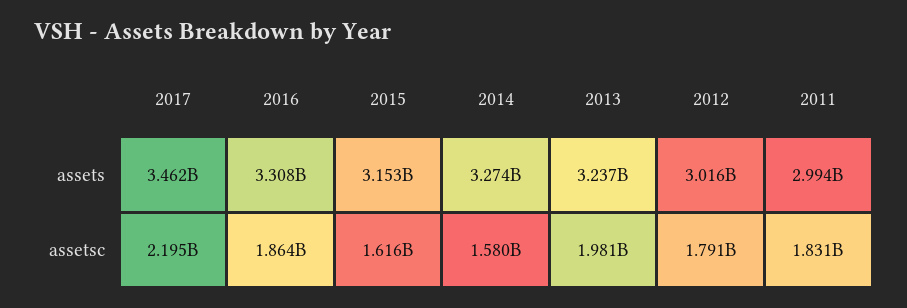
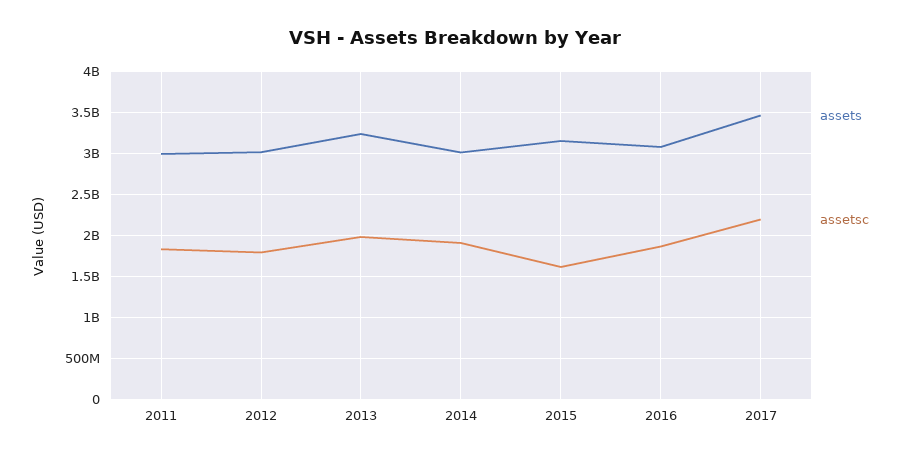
assets, 2016: 3308000000 -> 3100000000
assets, 2014: 3274000000 -> 3000000000
assetsc, 2014: 1580000000 -> 1900000000

